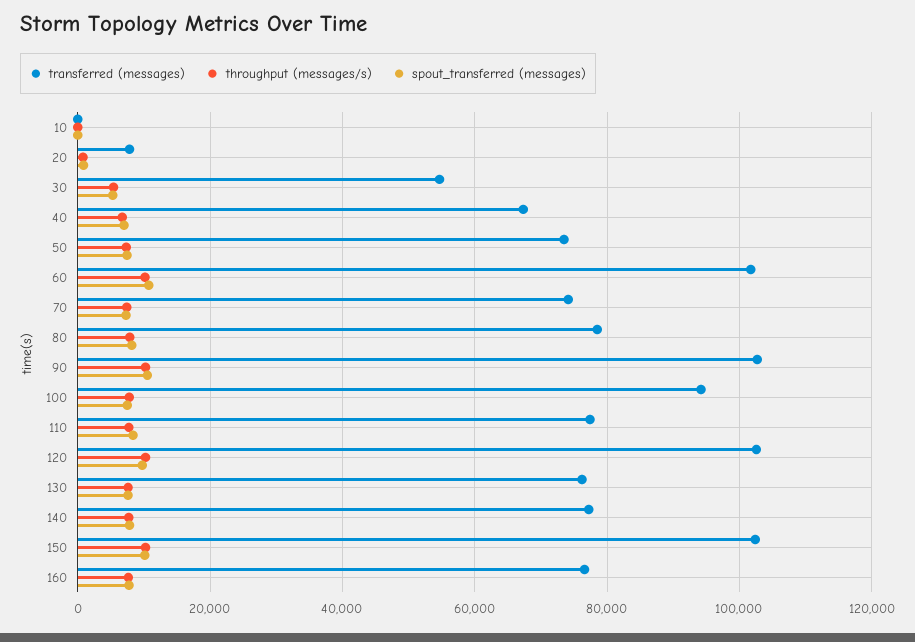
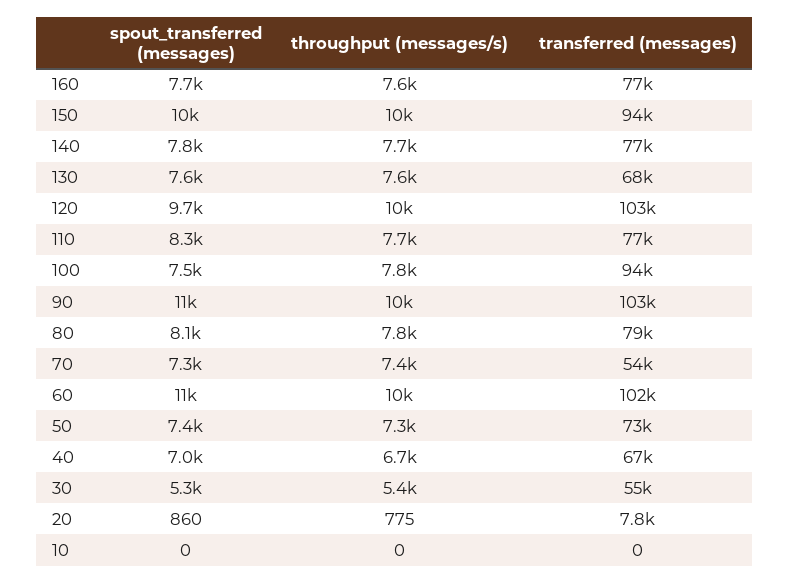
transferred (messages), 70: 74000 -> 54000
transferred (messages), 130: 76000 -> 68000
transferred (messages), 150: 102000 -> 94000

